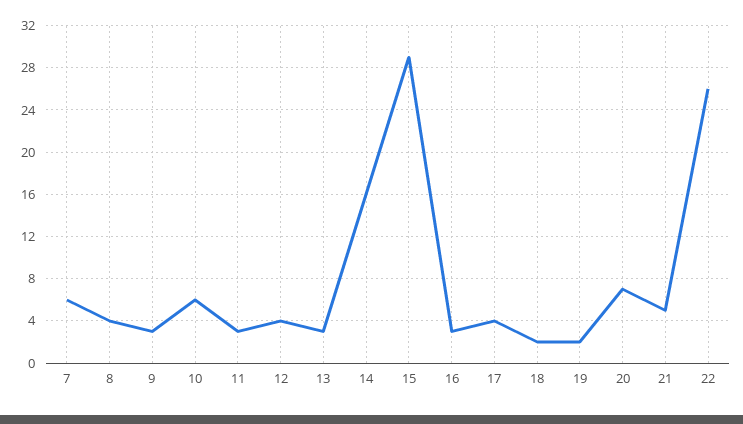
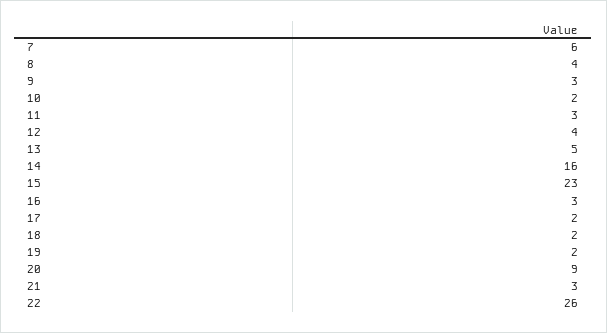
10: 6 -> 2
13: 3 -> 5
15: 29 -> 23
17: 4 -> 2
20: 7 -> 9
21: 5 -> 3

